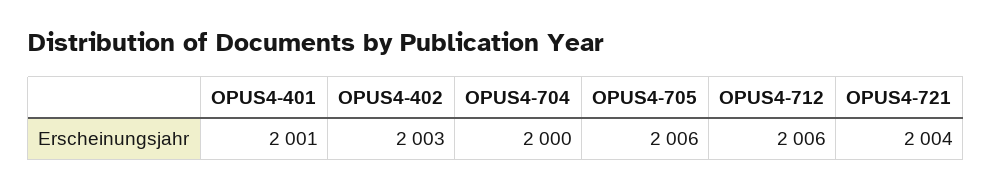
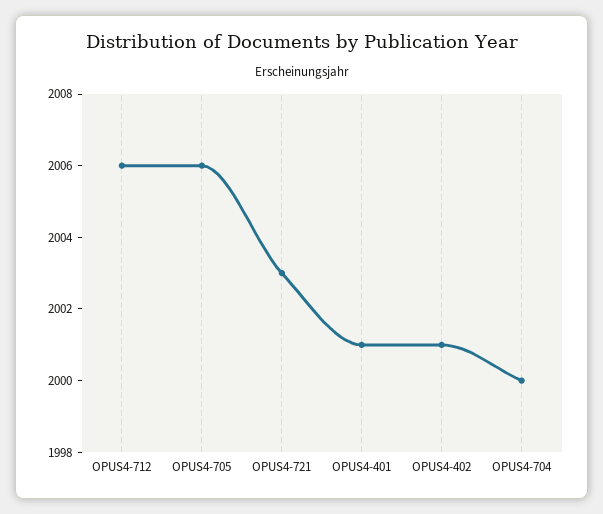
OPUS4-402: 2003 -> 2001
OPUS4-721: 2004 -> 2003

